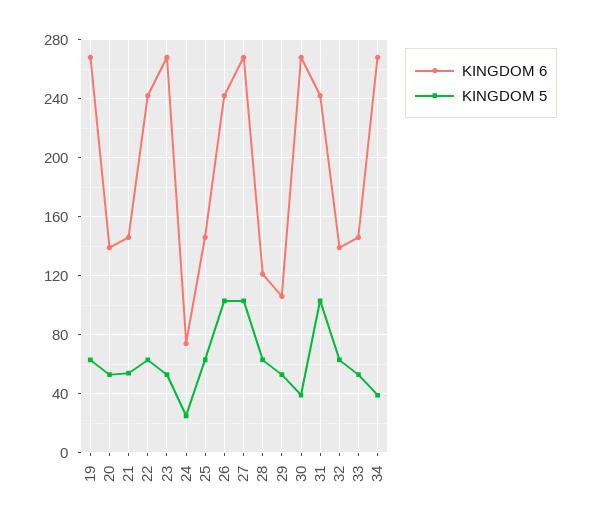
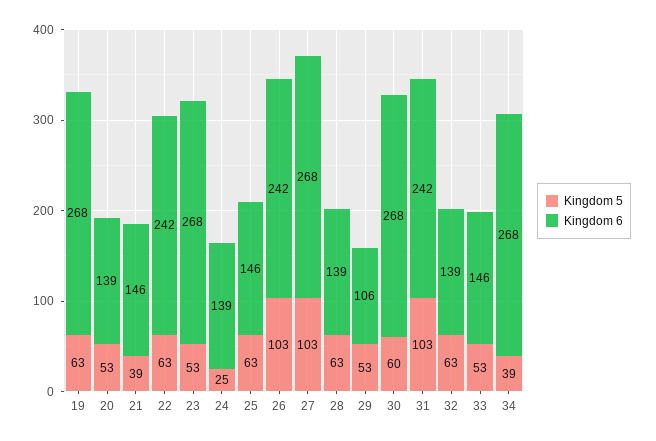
KINGDOM 5, 21: 55 -> 39
KINGDOM 6, 24: 75 -> 139
KINGDOM 6, 28: 120 -> 139
KINGDOM 5, 30: 40 -> 60

